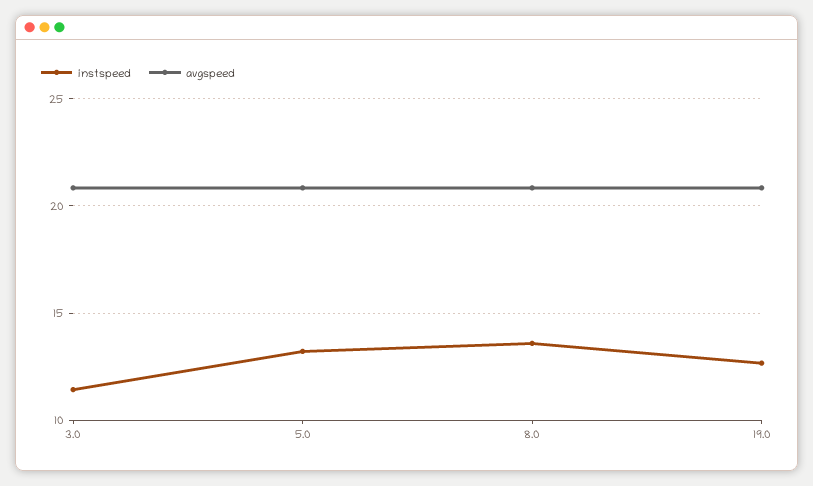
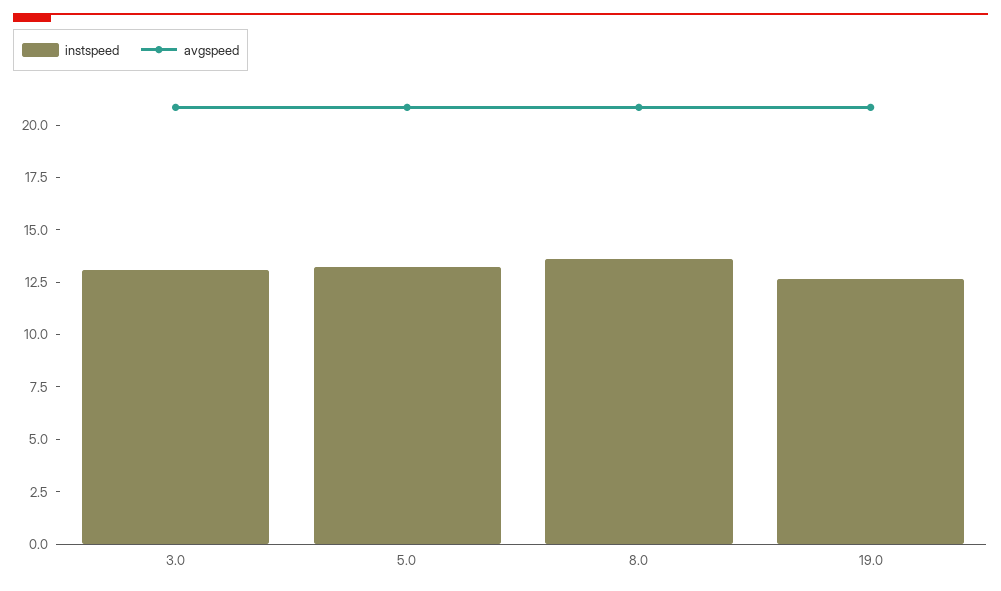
instspeed, 3.0: 11.5 -> 13

